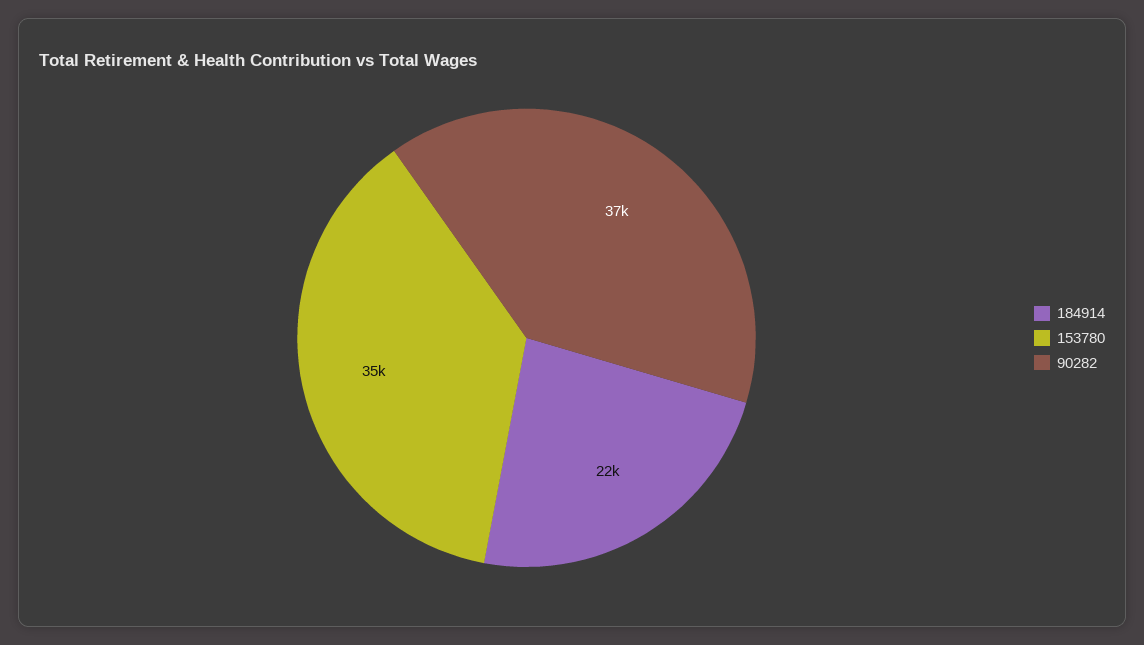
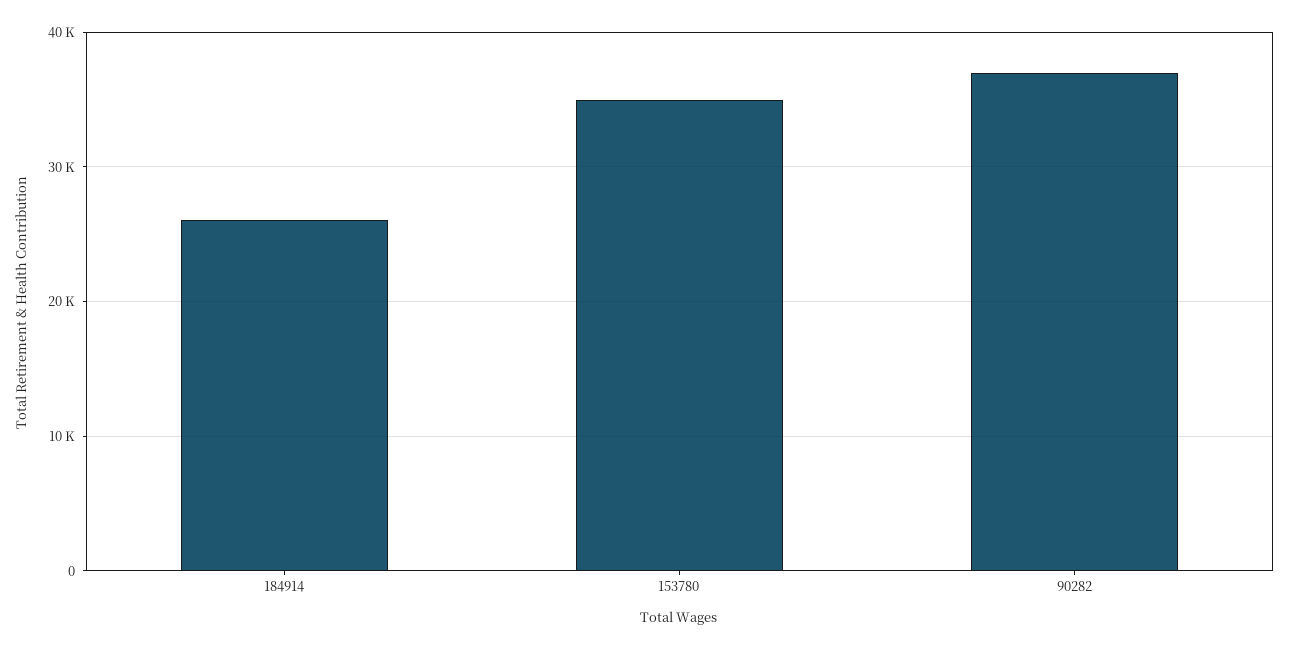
184914: 22000 -> 26000

